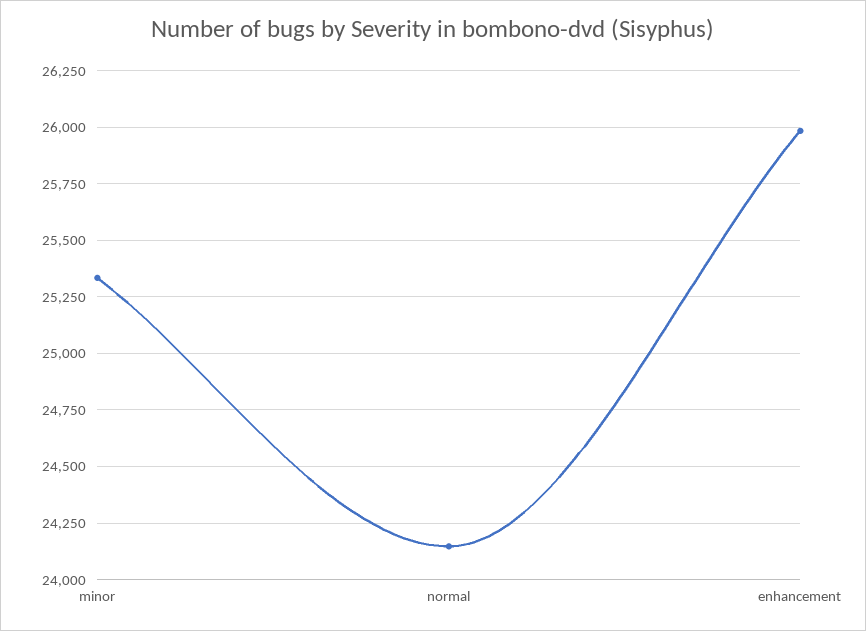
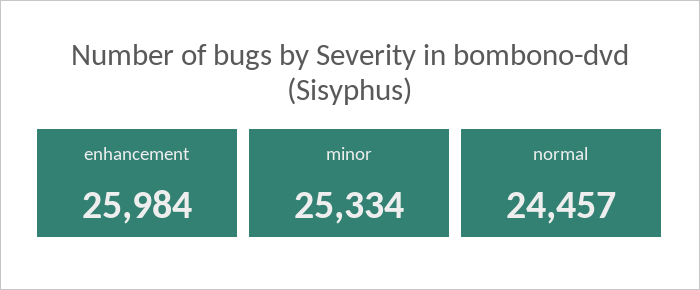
normal: 24150 -> 24457

